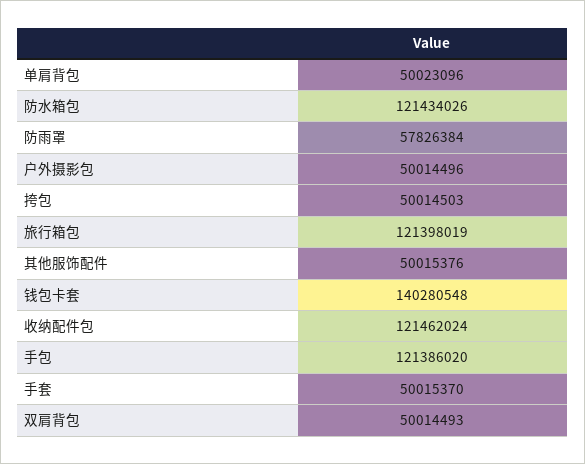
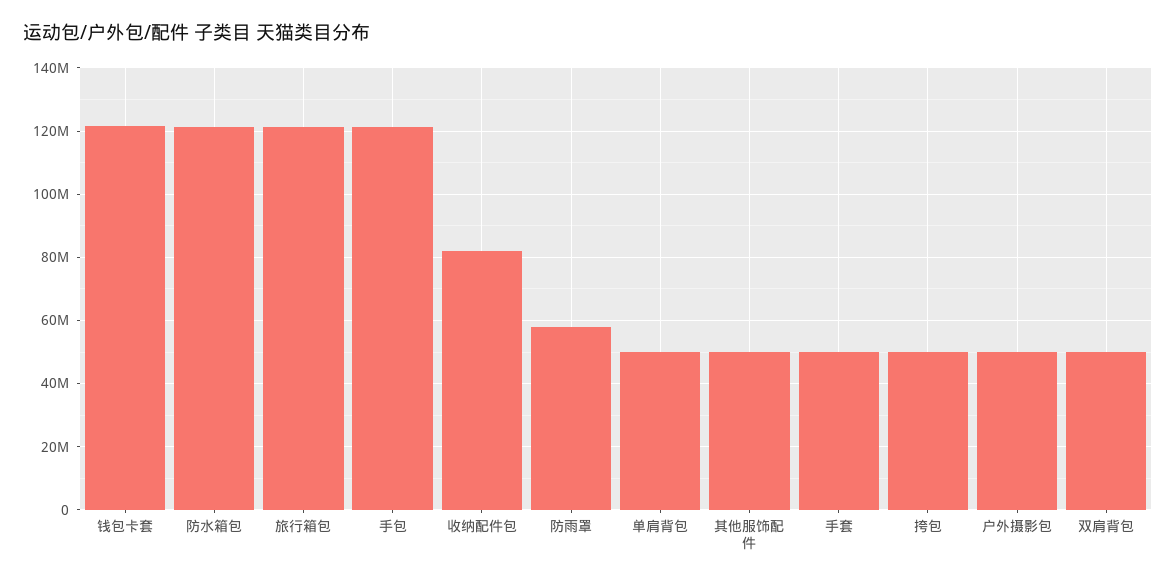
钱包卡套: 140280548 -> 122000000
收纳配件包: 121462024 -> 82000000

